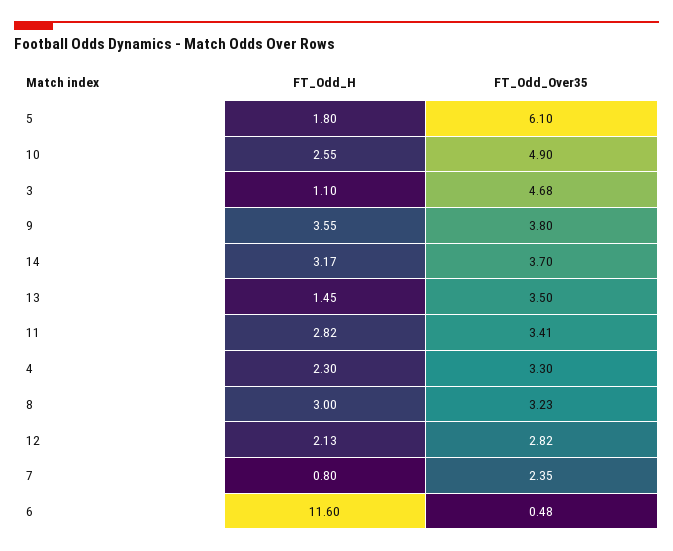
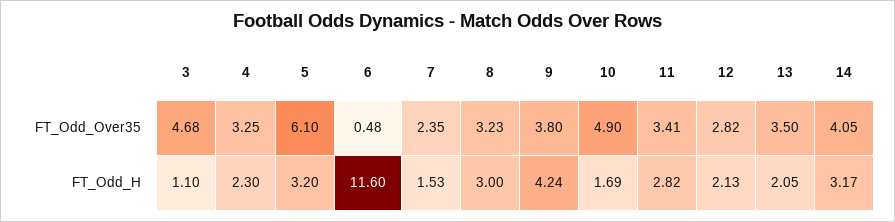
FT_Odd_H, 5: 1.8 -> 3.2
FT_Odd_H, 10: 2.55 -> 1.69
FT_Odd_H, 9: 3.55 -> 4.24
FT_Odd_Over35, 14: 3.7 -> 4.05
FT_Odd_H, 13: 1.45 -> 2.05
FT_Odd_Over35, 4: 3.3 -> 3.25
FT_Odd_H, 7: 0.8 -> 1.53

